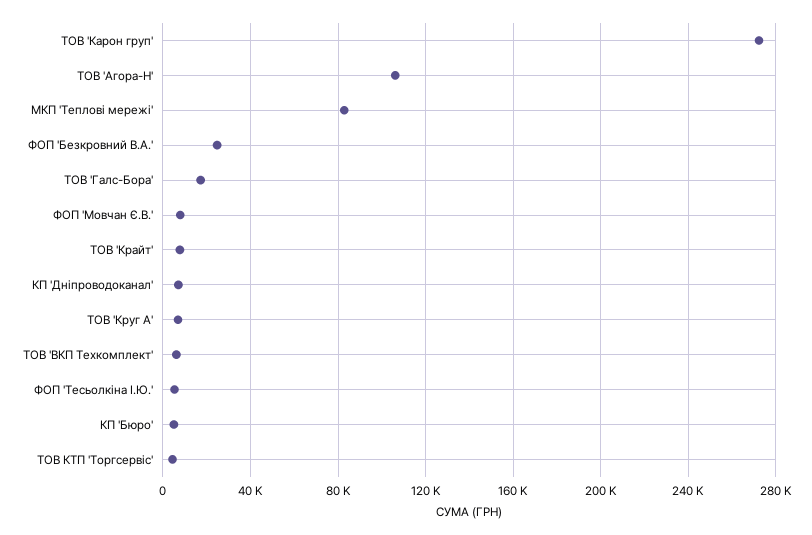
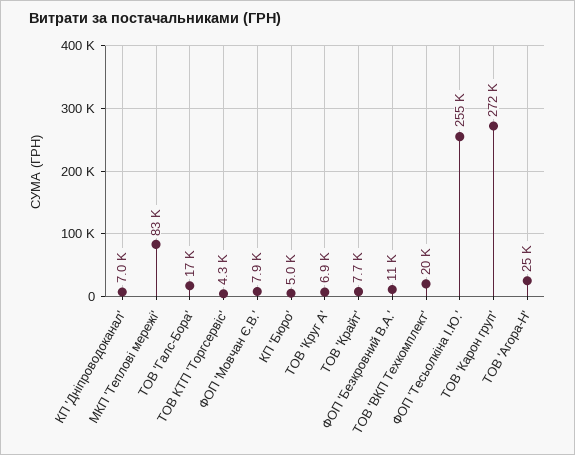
ТОВ 'Агора-Н': 105000 -> 25000
ФОП 'Безкровний В.А.': 25000 -> 11000
ТОВ 'ВКП Техкомплект': 5000 -> 20000
ФОП 'Тесьолкіна І.Ю.': 5000 -> 255000

